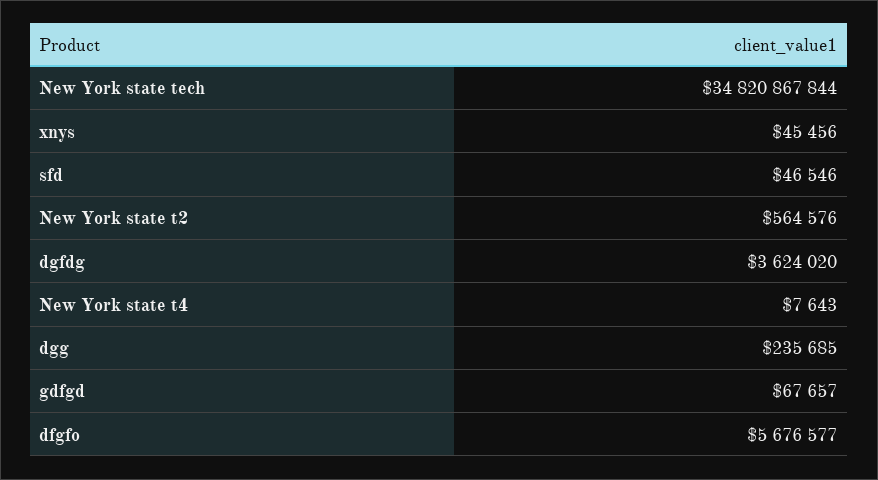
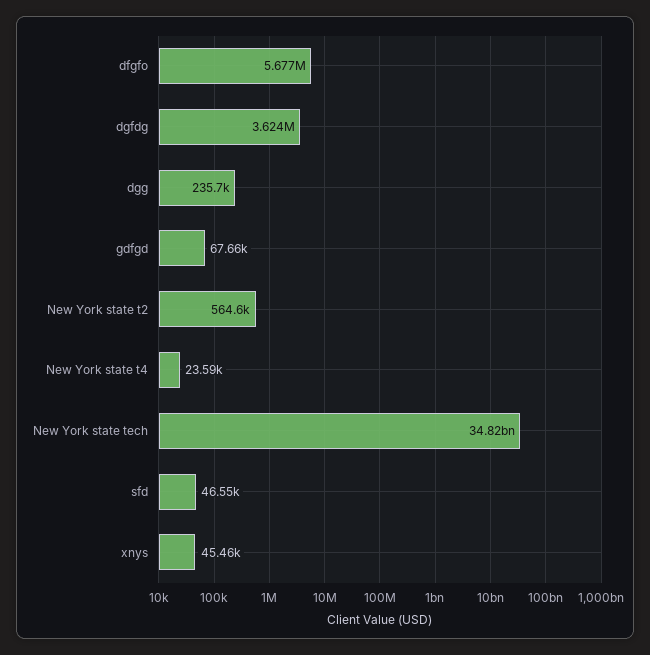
New York state t4: 7643 -> 23590

